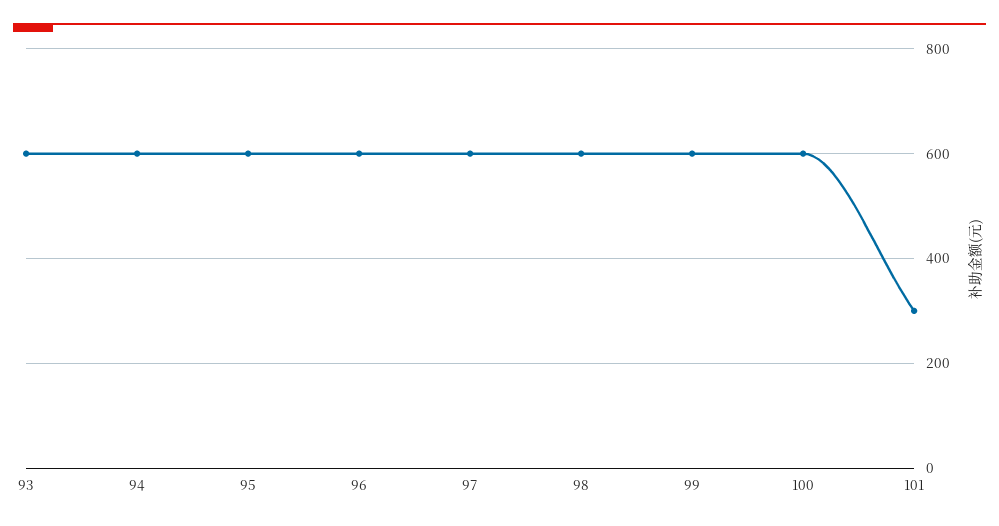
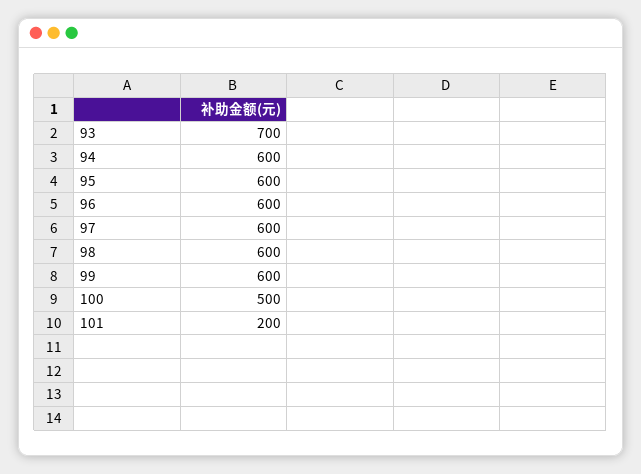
93: 600 -> 700
100: 600 -> 500
101: 300 -> 200

